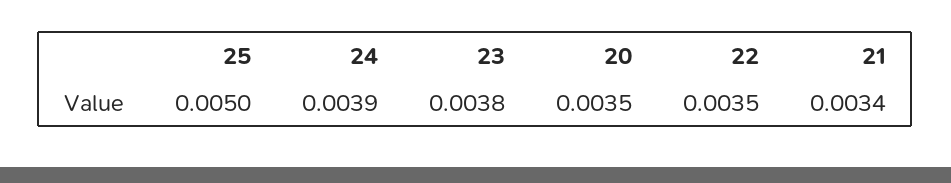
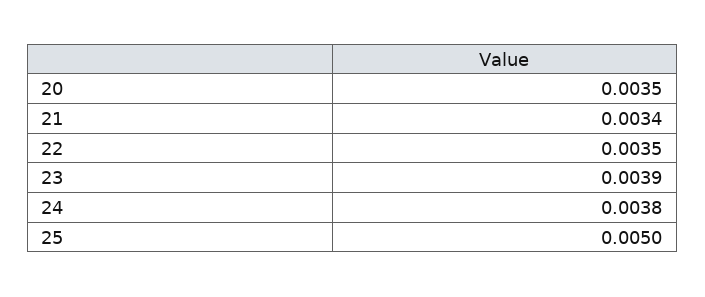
24: 0.0039 -> 0.0038
23: 0.0038 -> 0.0039

